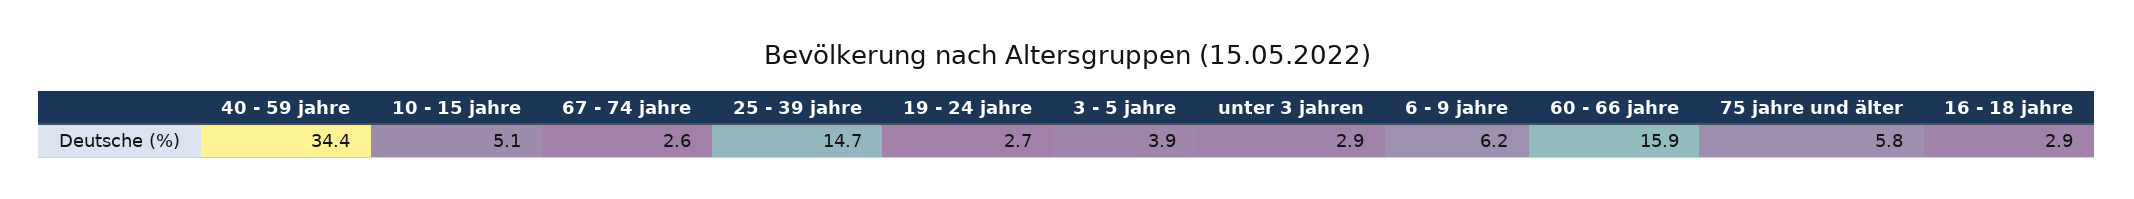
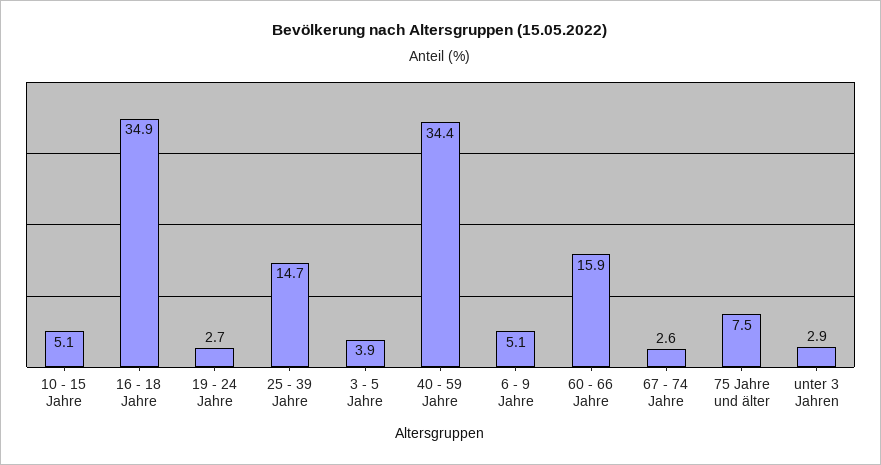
6 - 9 jahre: 6.2 -> 5.1
75 jahre und älter: 5.8 -> 7.5
16 - 18 jahre: 2.9 -> 34.9

